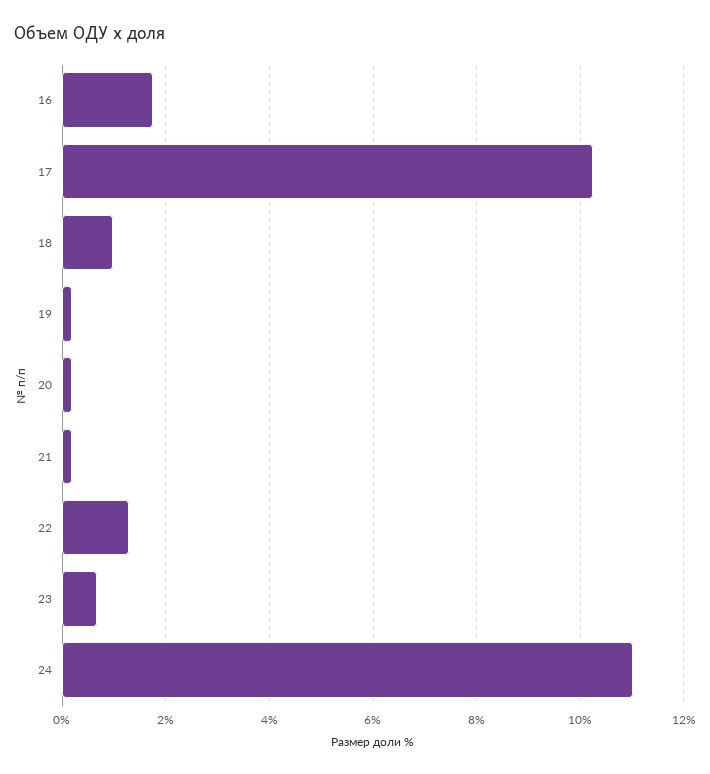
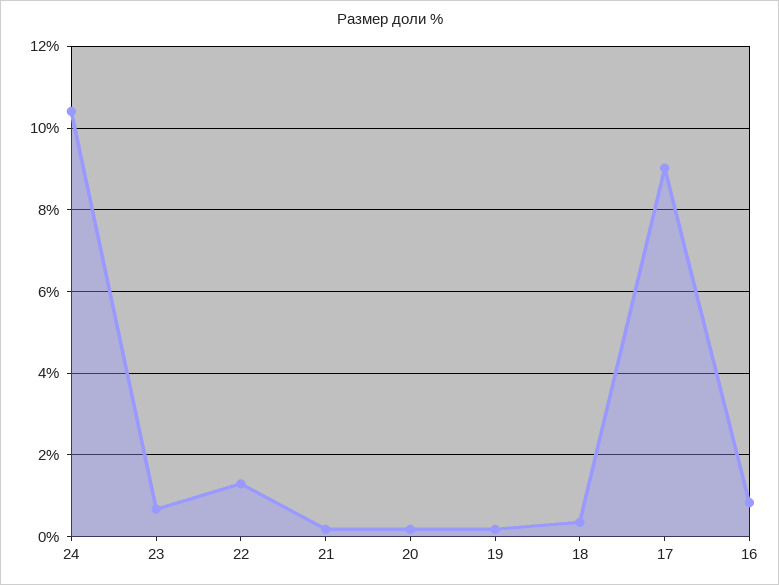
16: 1.8 -> 0.8
17: 10.2 -> 9
18: 1 -> 0.4
24: 11 -> 10.4

